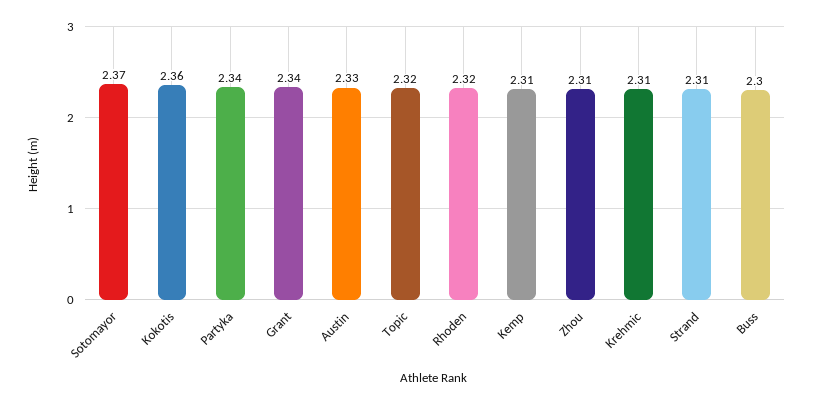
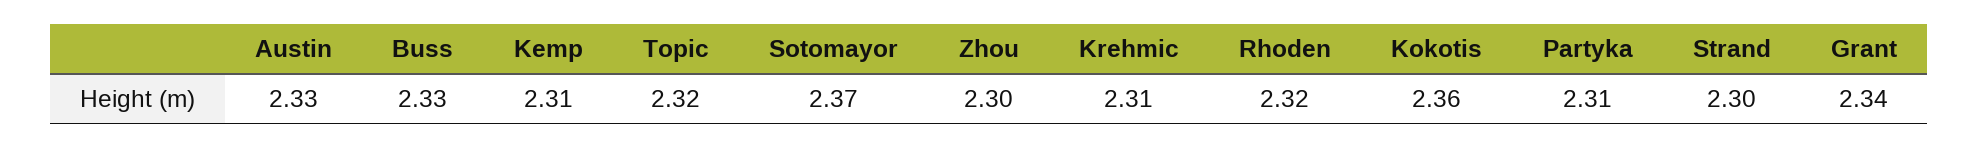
Partyka: 2.34 -> 2.31
Zhou: 2.31 -> 2.3
Strand: 2.31 -> 2.3
Buss: 2.3 -> 2.33

